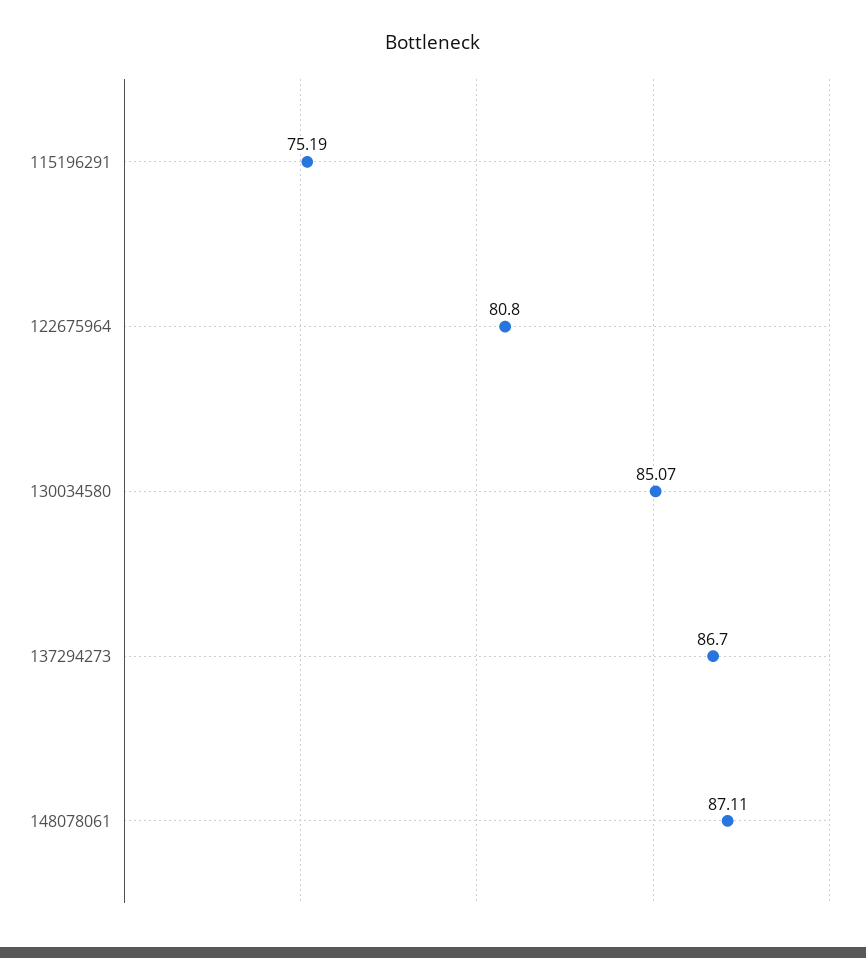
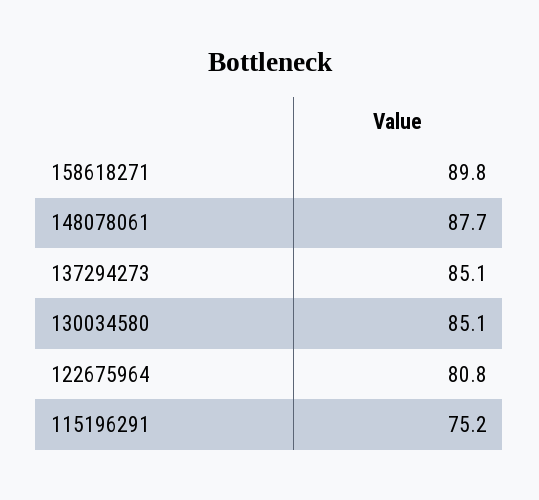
137294273: 86.7 -> 85.1
148078061: 87.11 -> 87.7
158618271: none -> 89.8

